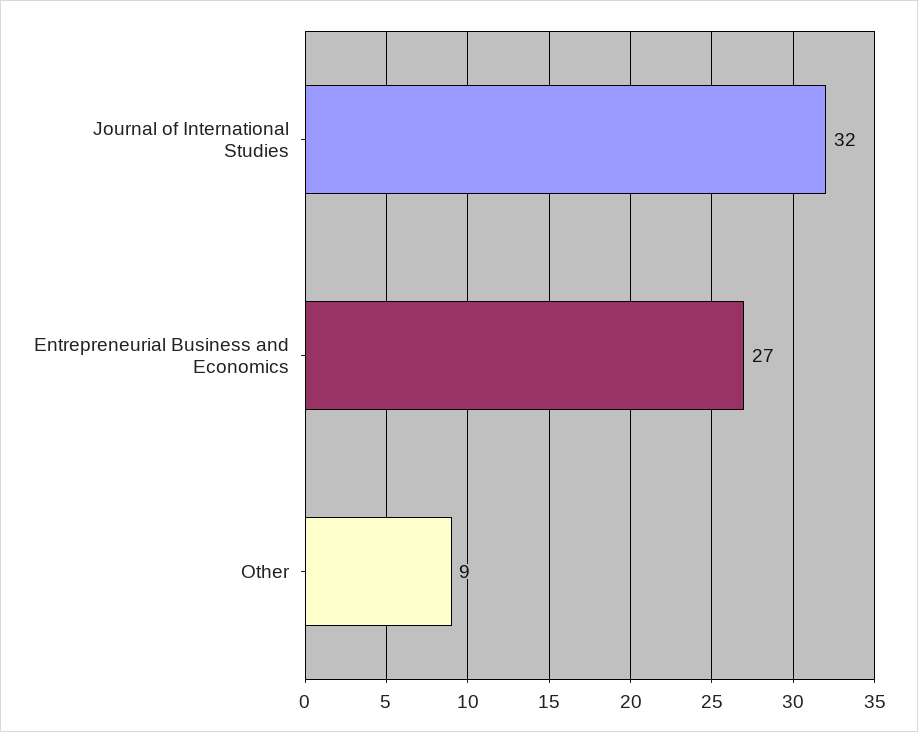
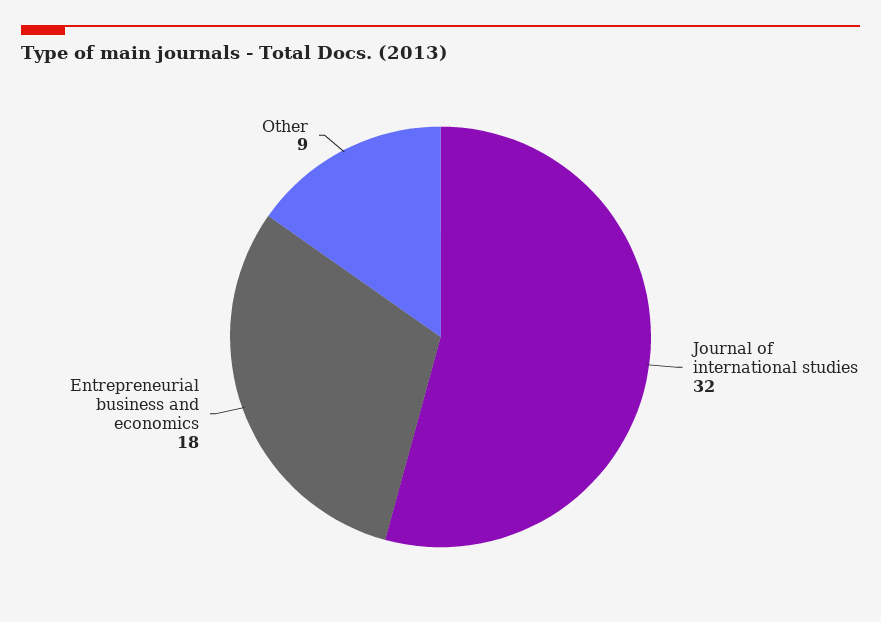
Entrepreneurial Business and Economics: 27 -> 18

